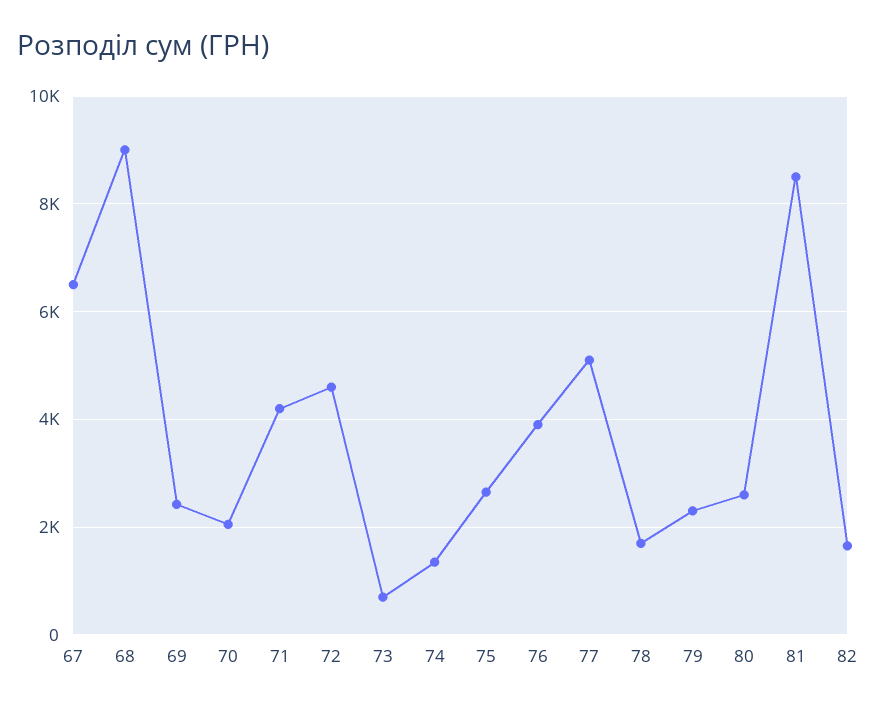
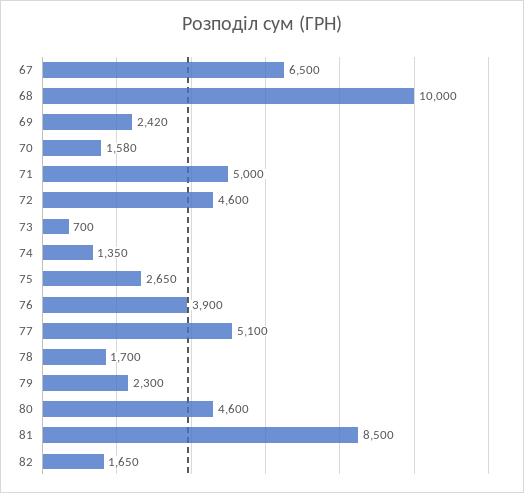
68: 9000 -> 10000
70: 2000 -> 1580
71: 4200 -> 5000
80: 2600 -> 4600

